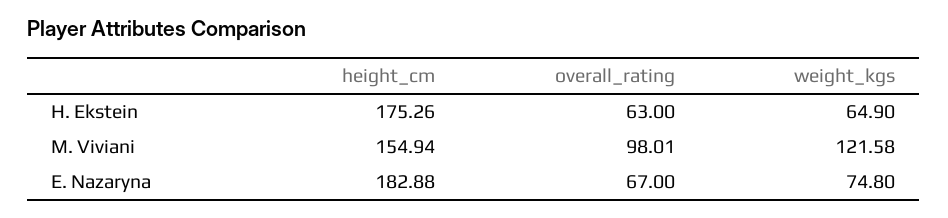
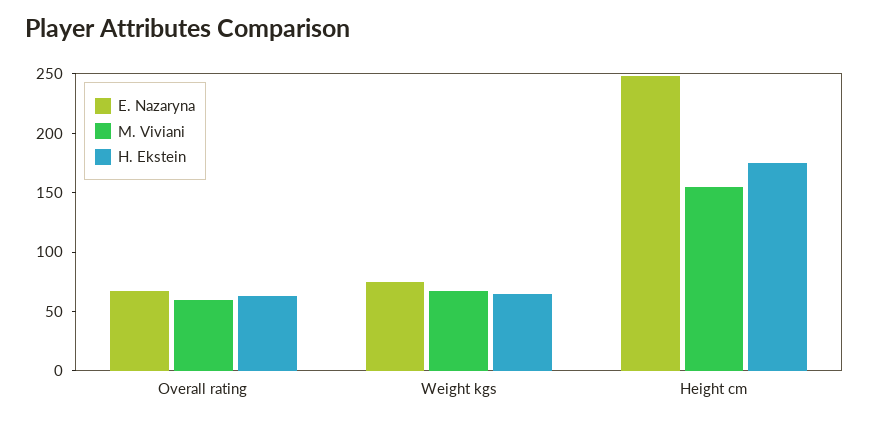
M. Viviani, overall_rating: 98.01 -> 60
M. Viviani, weight_kgs: 121.58 -> 70
E. Nazaryna, height_cm: 182.88 -> 250

